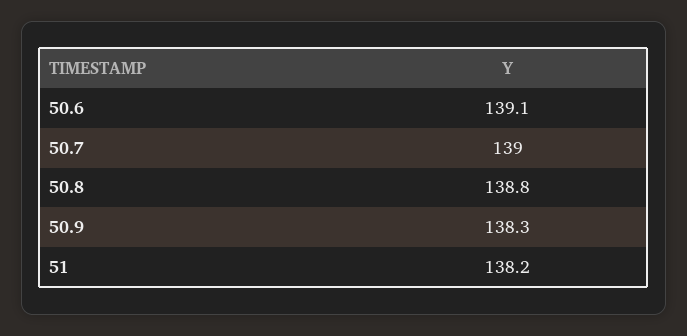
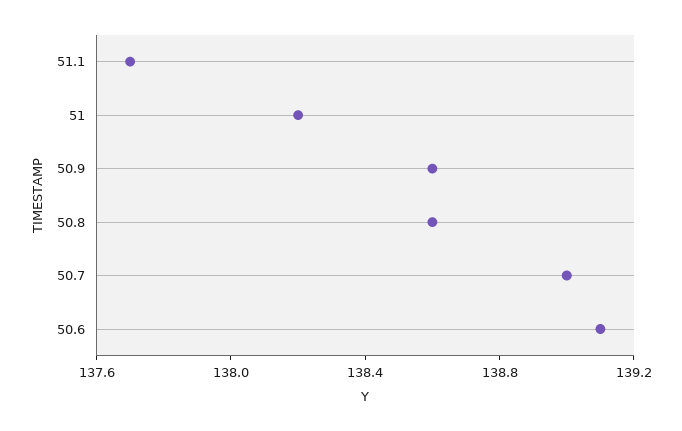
50.8: 138.8 -> 138.6
50.9: 138.3 -> 138.6
51.1: none -> 137.7

